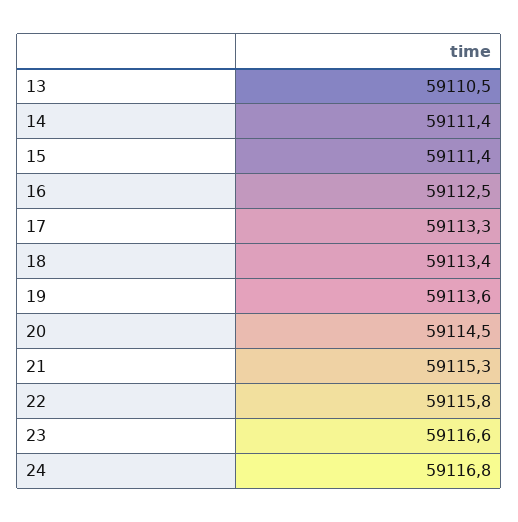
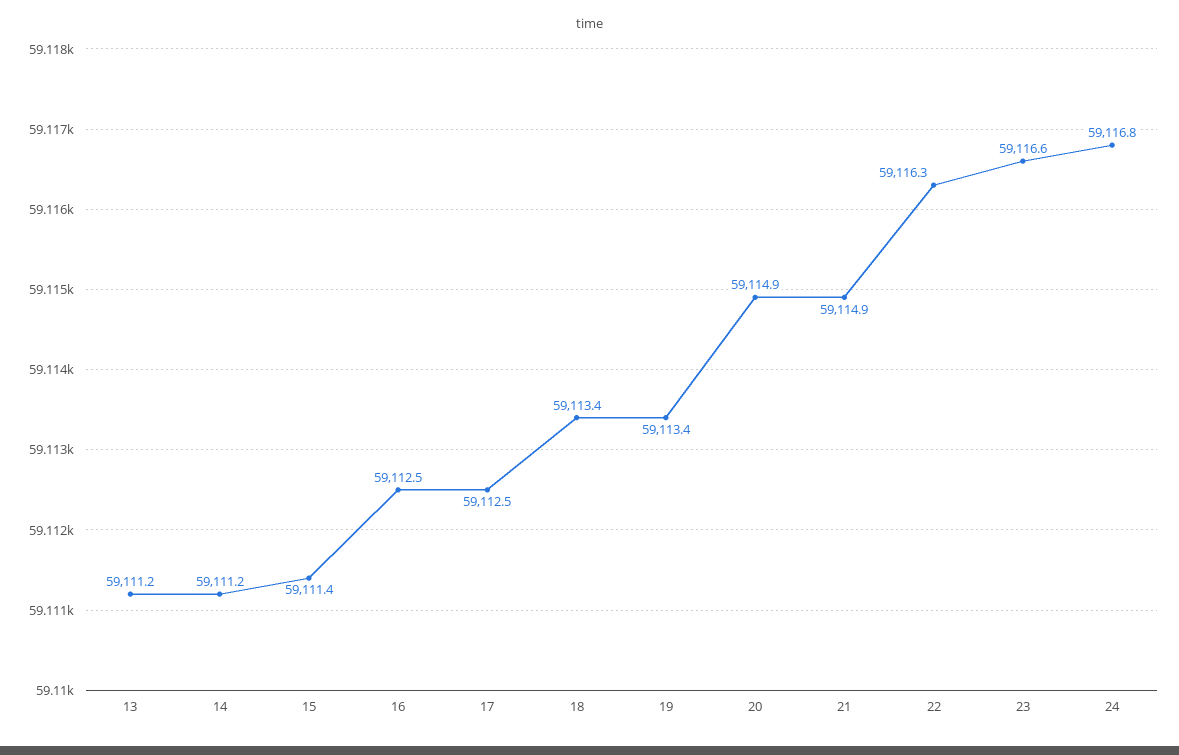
13: 59110.5 -> 59111.2
14: 59111.4 -> 59111.2
17: 59113.3 -> 59112.5
19: 59113.6 -> 59113.4
20: 59114.5 -> 59114.9
21: 59115.3 -> 59114.9
22: 59115.8 -> 59116.3

